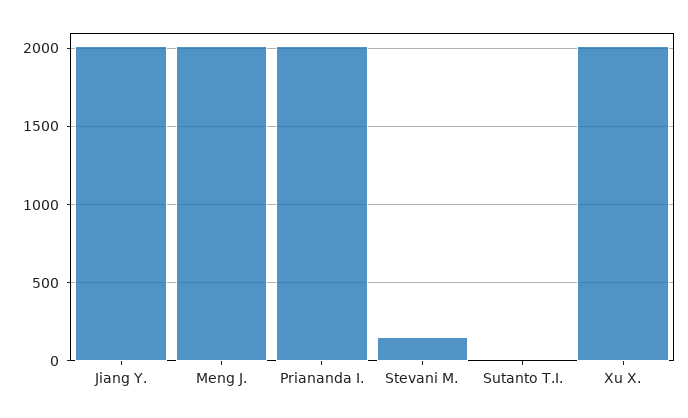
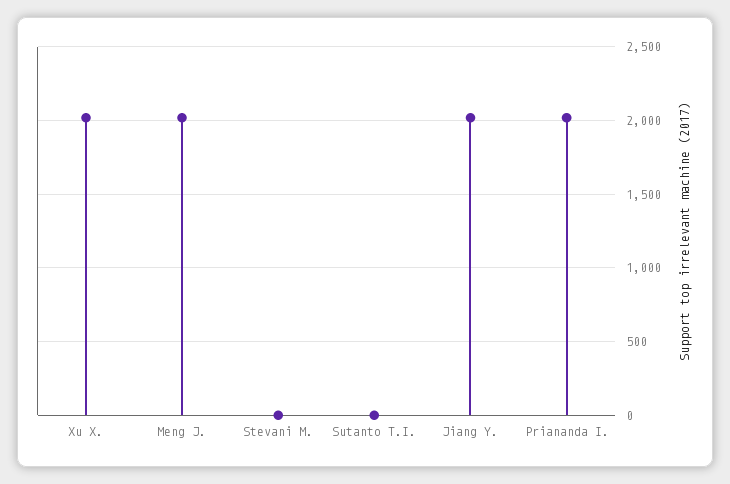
Stevani M.: 150 -> 0

